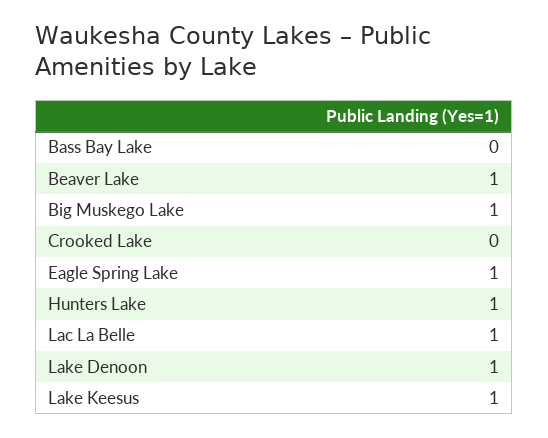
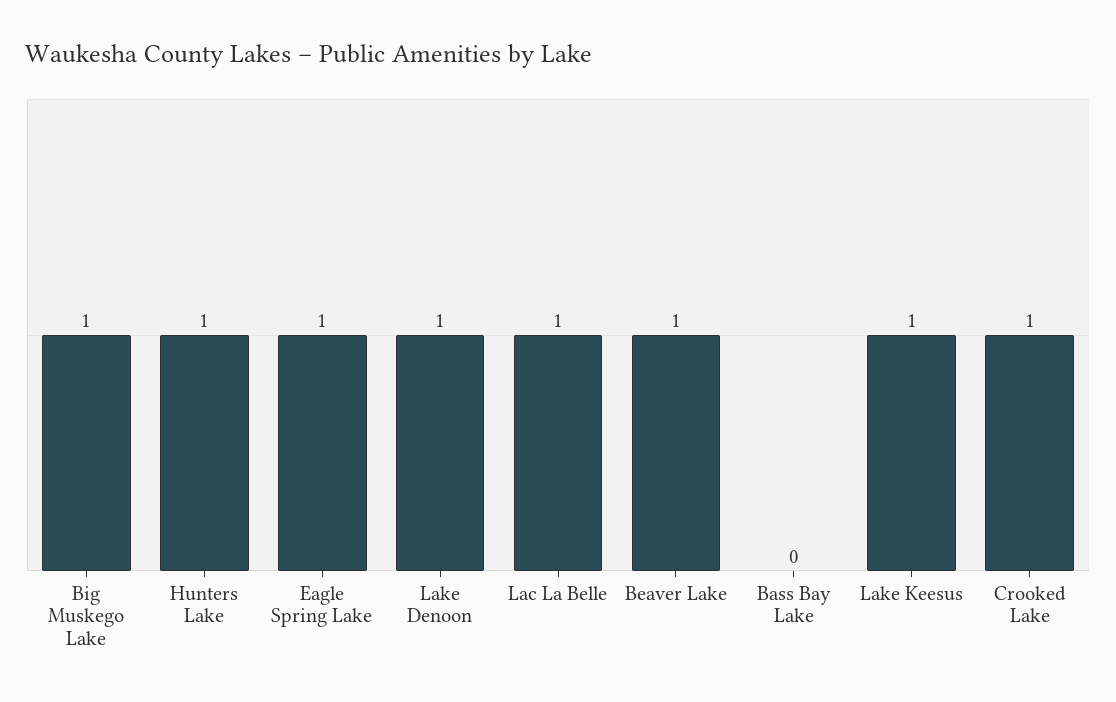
Crooked Lake: 0 -> 1

